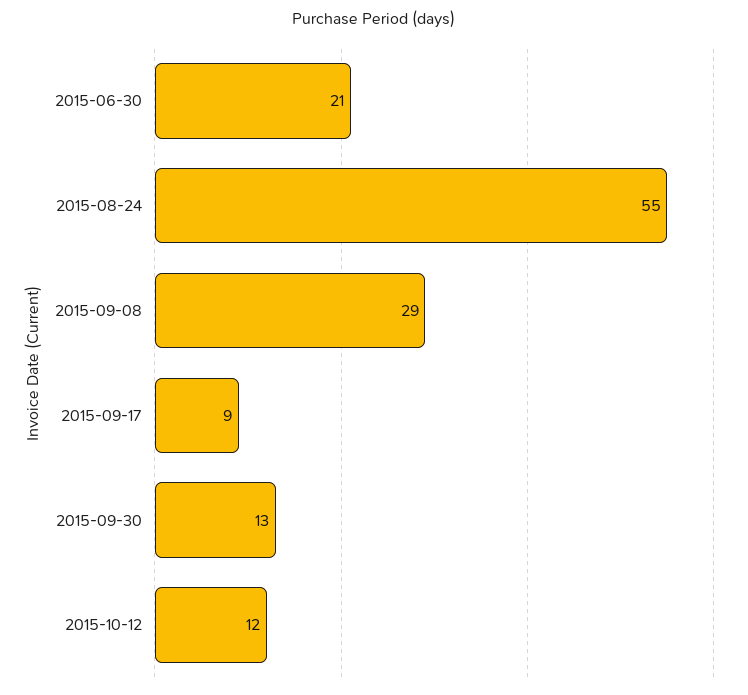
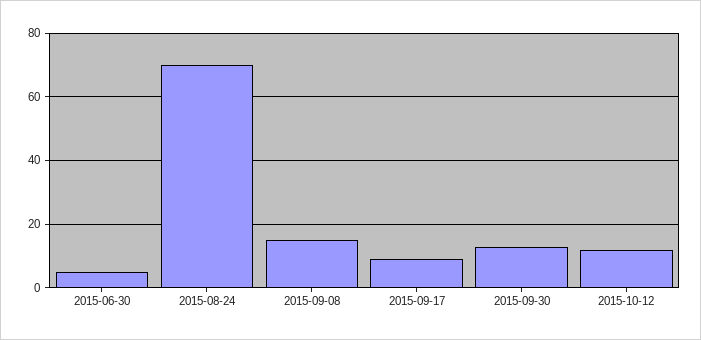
2015-06-30: 21 -> 5
2015-08-24: 55 -> 70
2015-09-08: 29 -> 15

